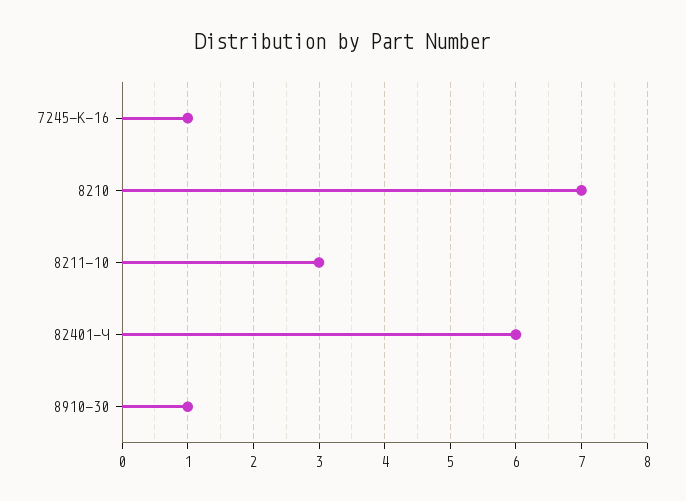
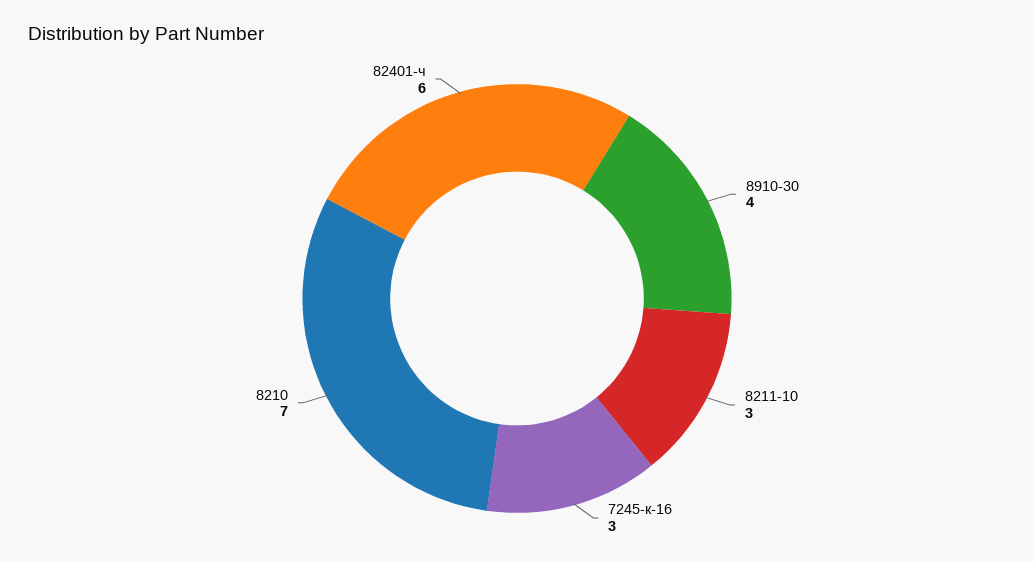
7245-К-16: 1 -> 3
8910-30: 1 -> 4

